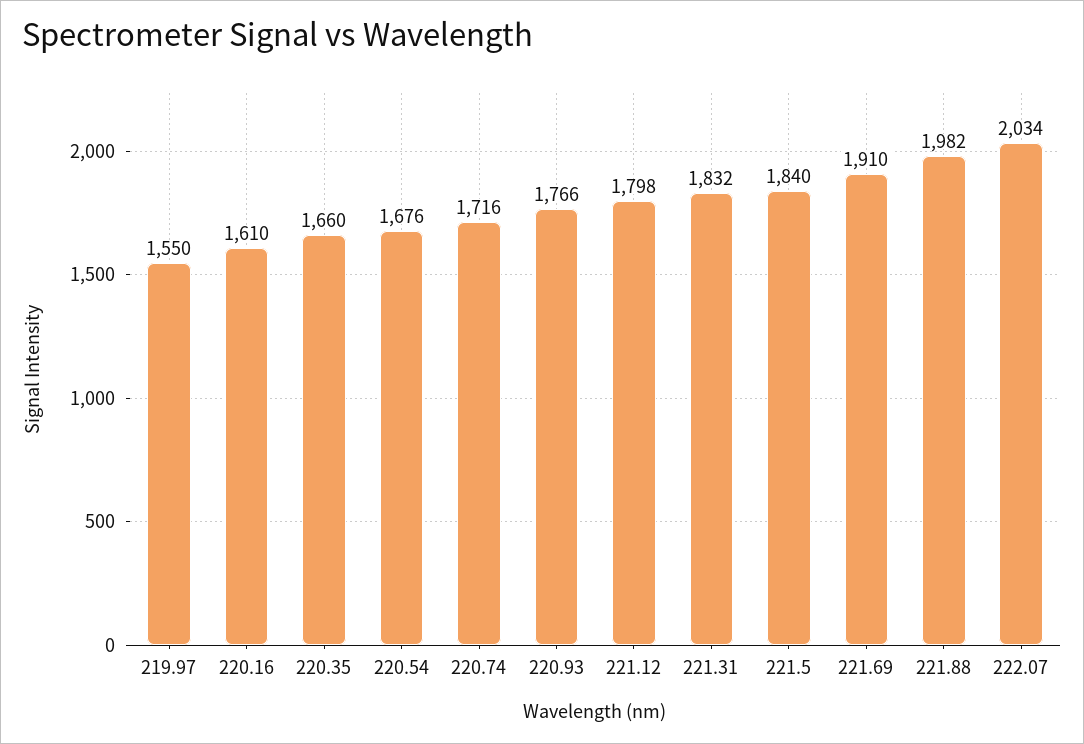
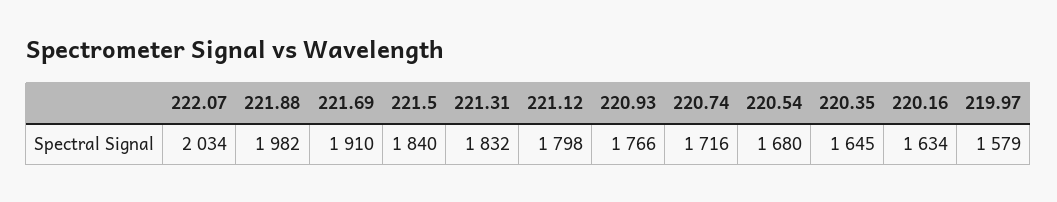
219.97: 1550 -> 1579
220.16: 1610 -> 1634
220.35: 1660 -> 1645
220.54: 1676 -> 1680

